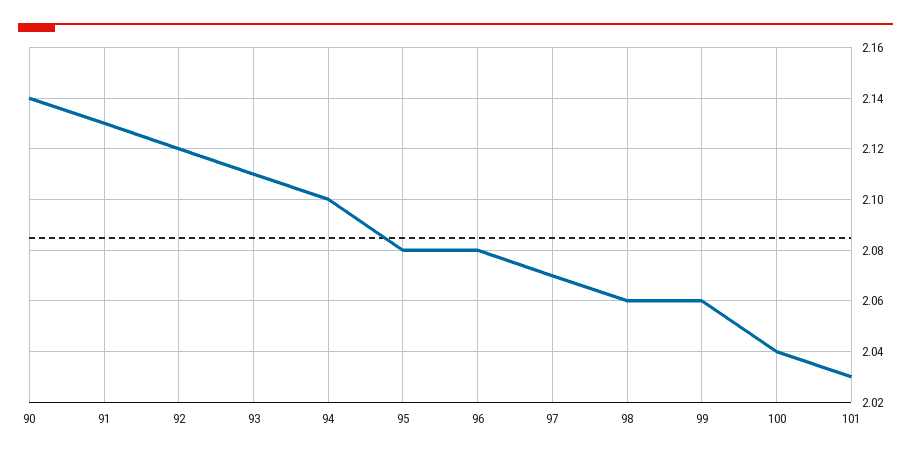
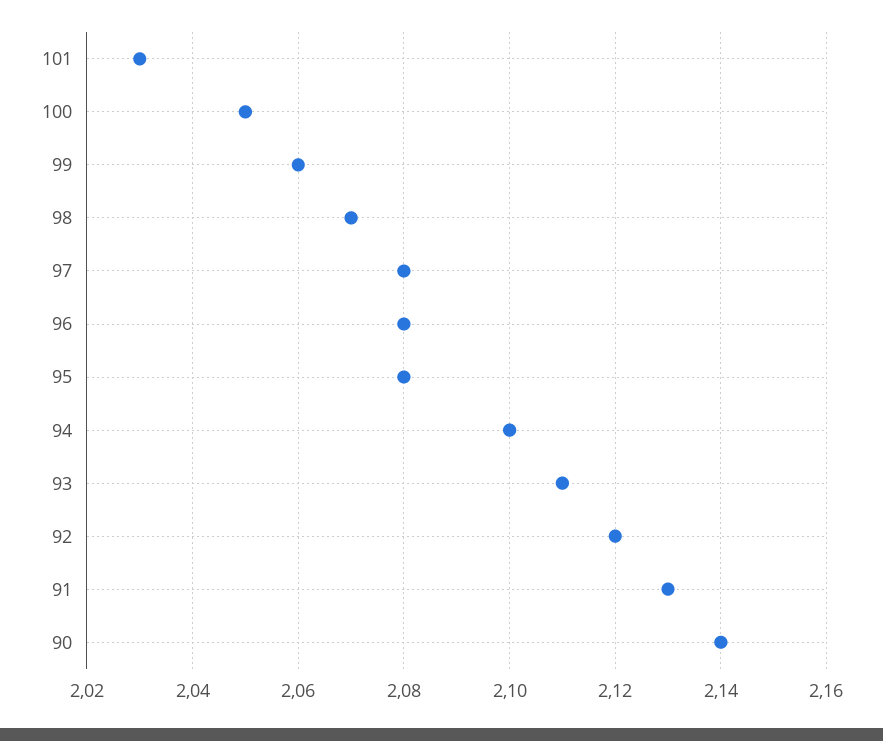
97: 2.07 -> 2.08
98: 2.06 -> 2.07
100: 2.04 -> 2.05

